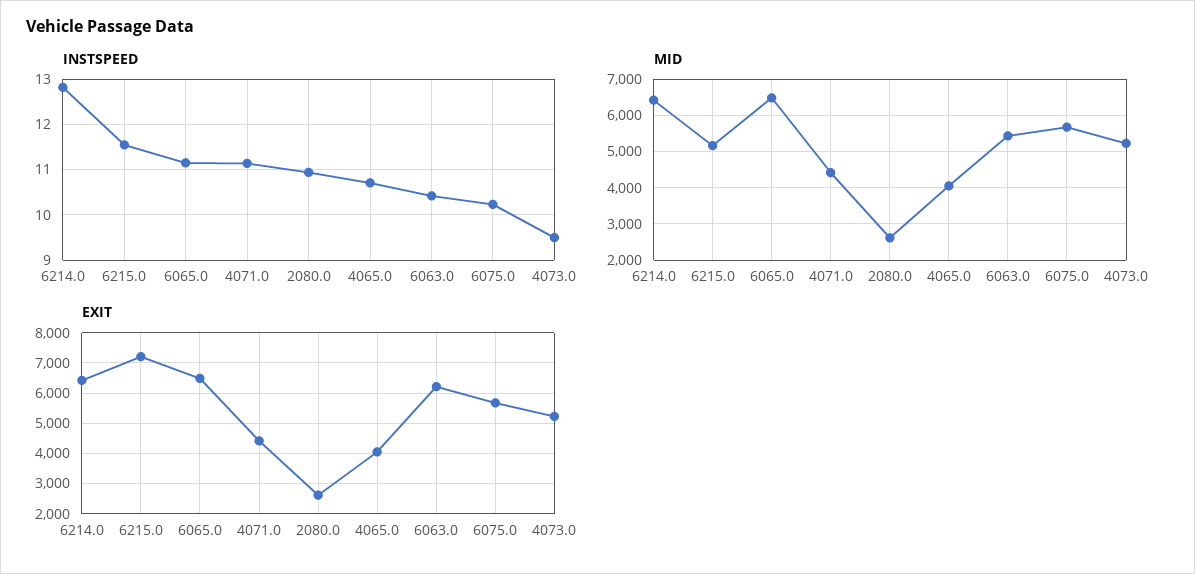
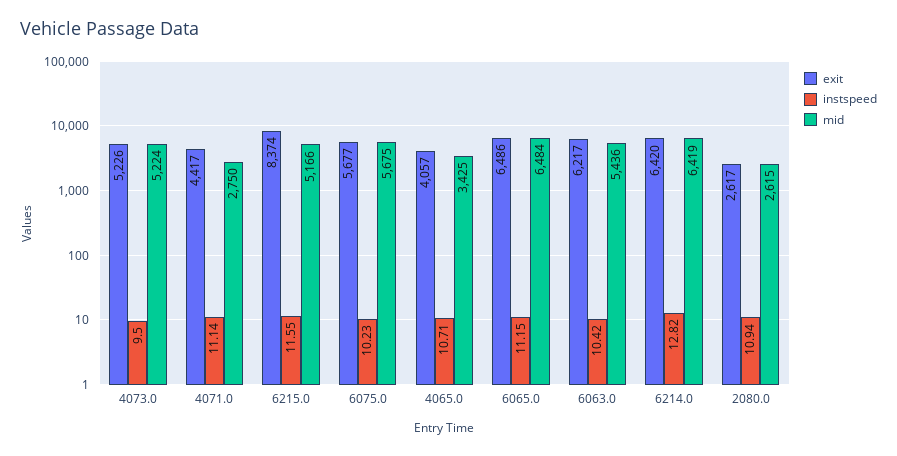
MID, 4071.0: 4400 -> 2750
MID, 4065.0: 4000 -> 3425
EXIT, 6215.0: 7200 -> 8374

